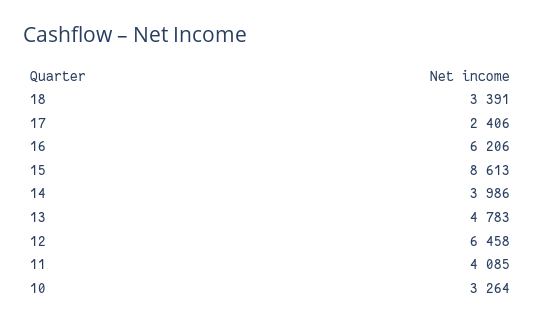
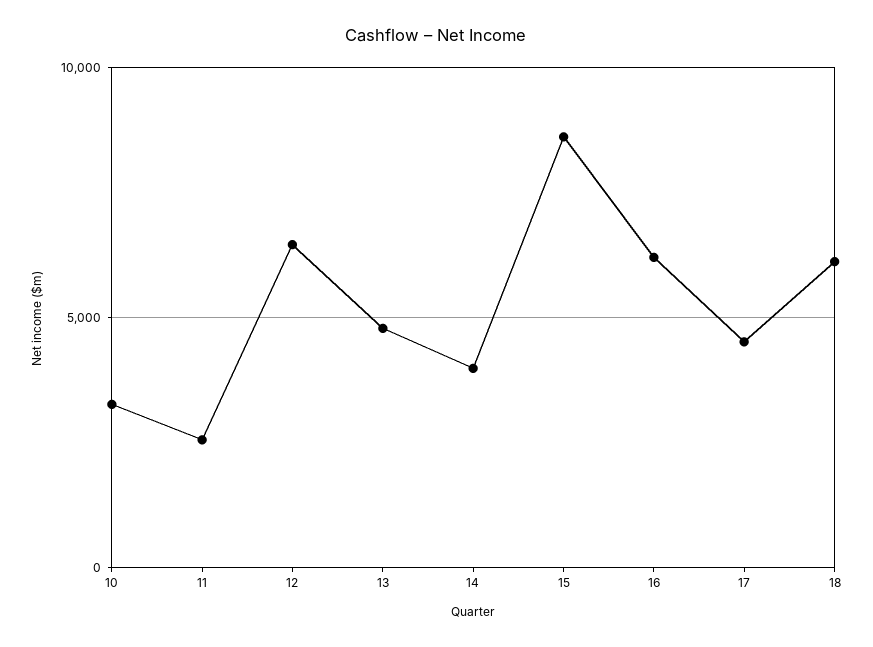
18: 3391 -> 6000
17: 2406 -> 4500
11: 4085 -> 2500

